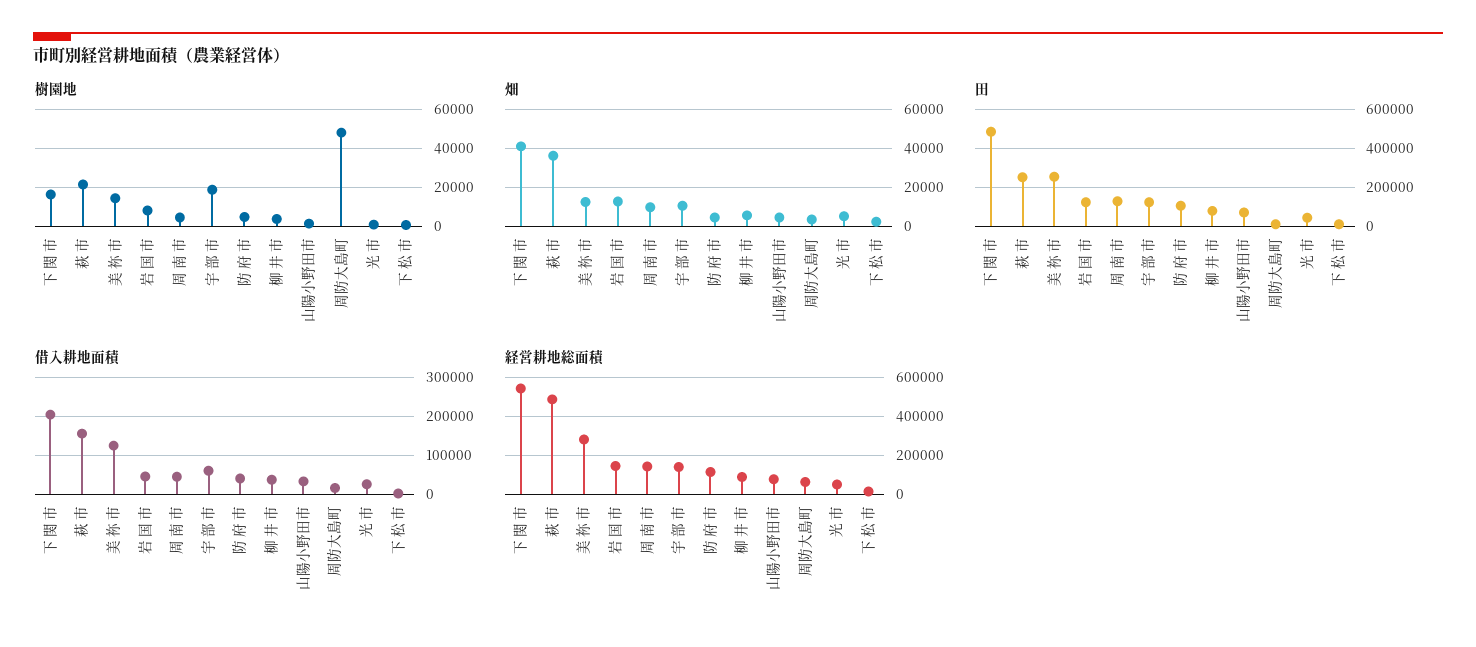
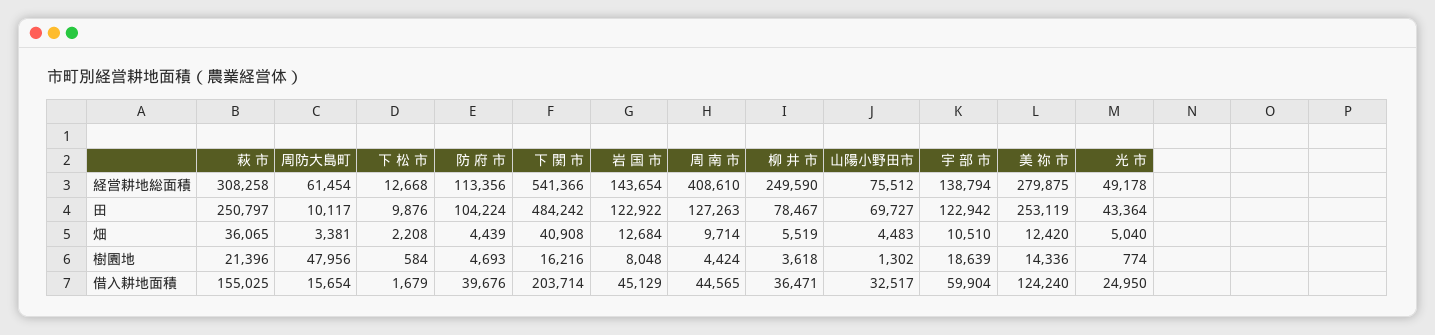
経営耕地総面積, 萩 市: 500000 -> 308258
経営耕地総面積, 周 南 市: 150000 -> 408610
経営耕地総面積, 柳 井 市: 100000 -> 249590

